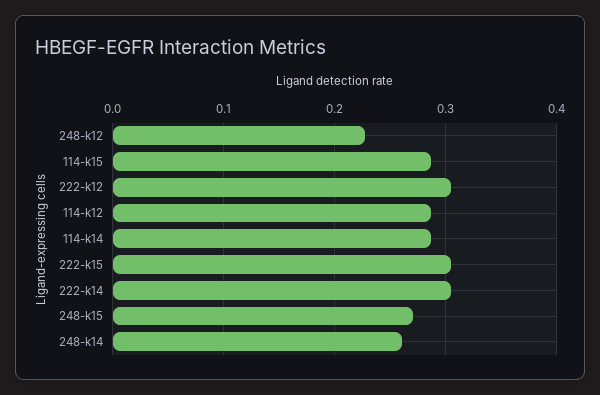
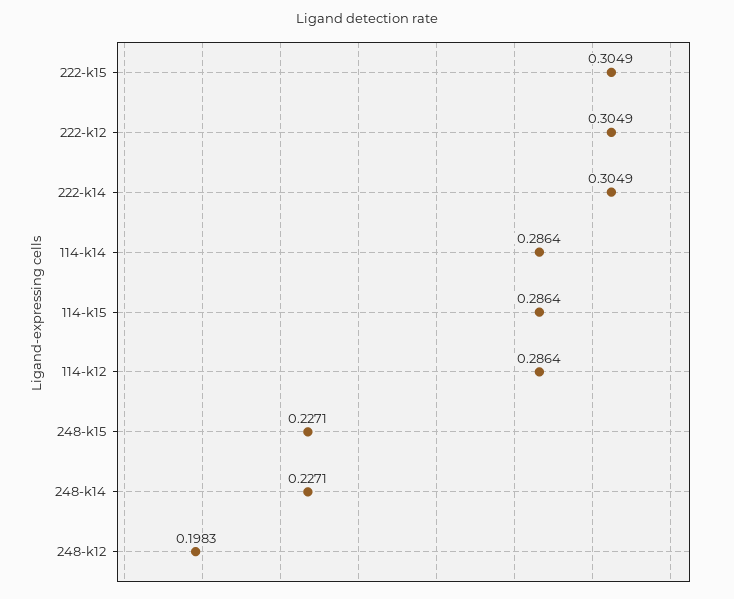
248-k12: 0.23 -> 0.1983
248-k15: 0.27 -> 0.2271
248-k14: 0.26 -> 0.2271

